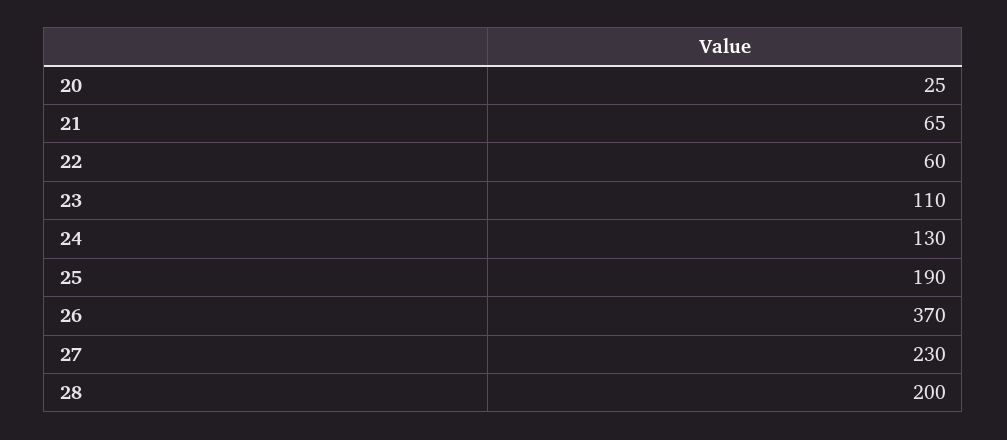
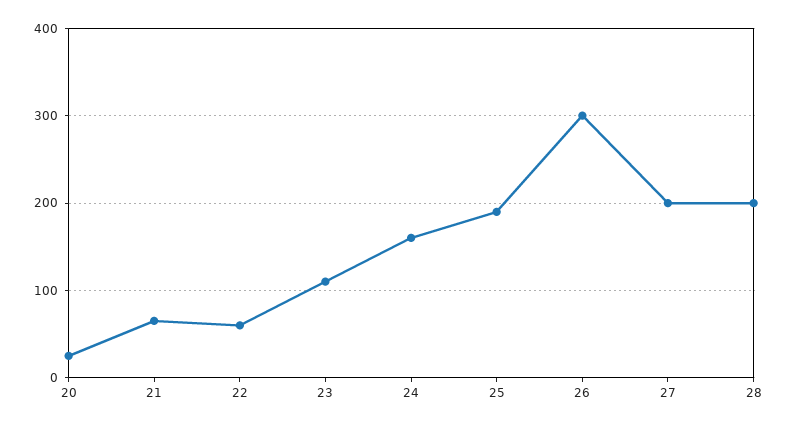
24: 130 -> 160
26: 370 -> 300
27: 230 -> 200

